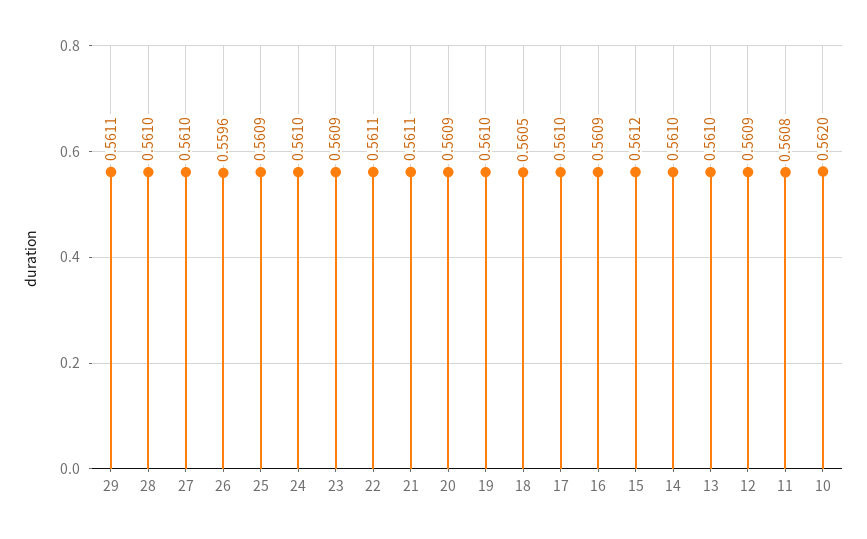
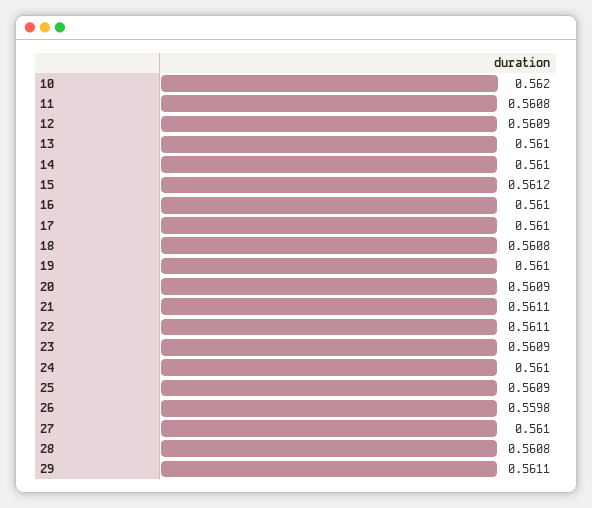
28: 0.561 -> 0.5608
26: 0.5596 -> 0.5598
18: 0.5605 -> 0.5608
16: 0.5609 -> 0.561

